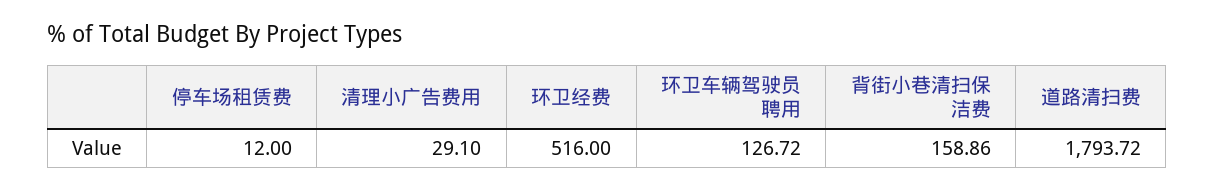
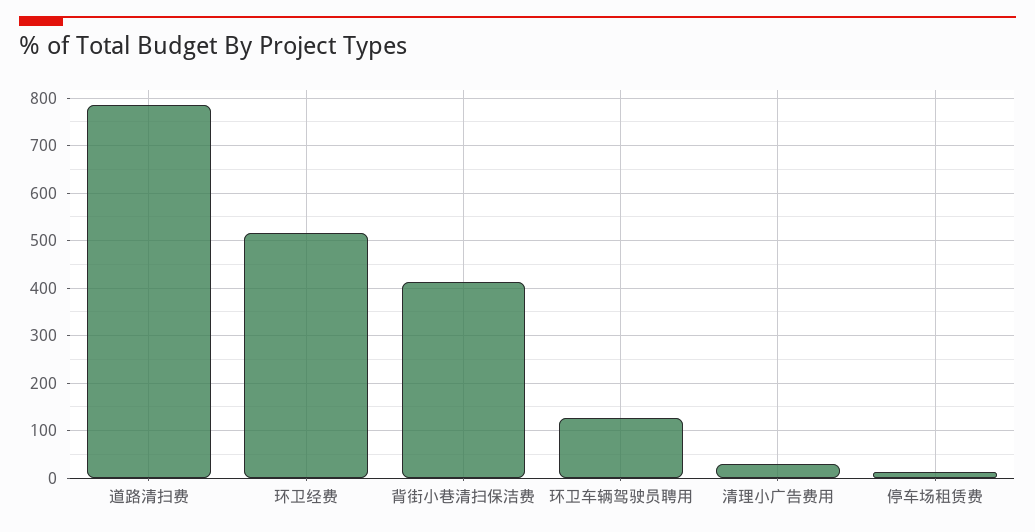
背街小巷清扫保洁费: 158.86 -> 420
道路清扫费: 1793.72 -> 780

